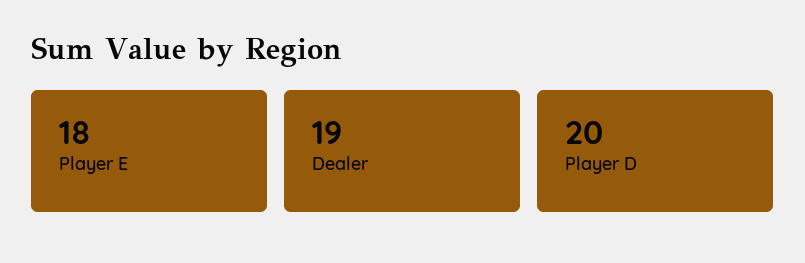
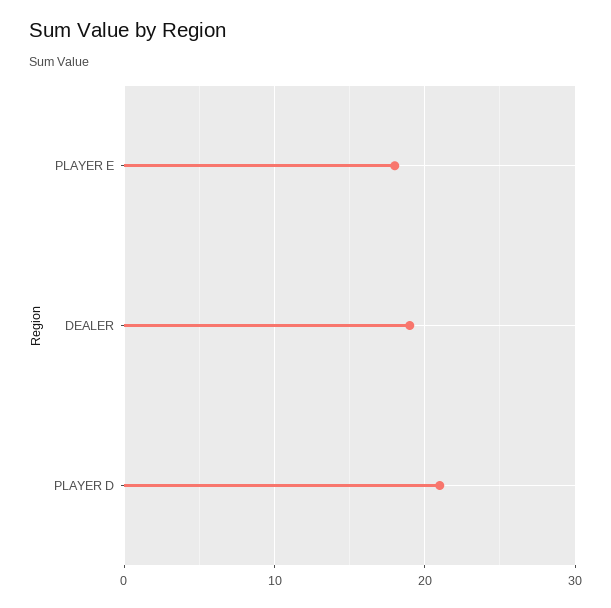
Player D: 20 -> 21

